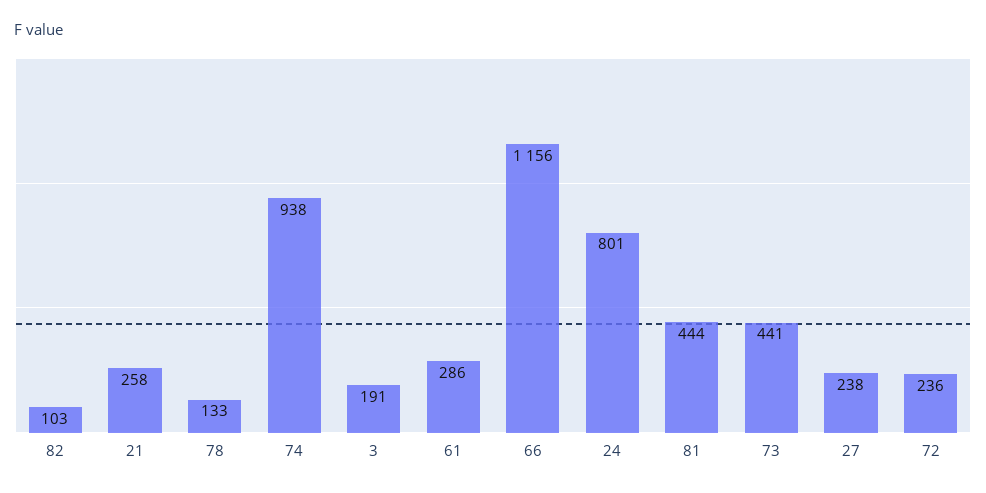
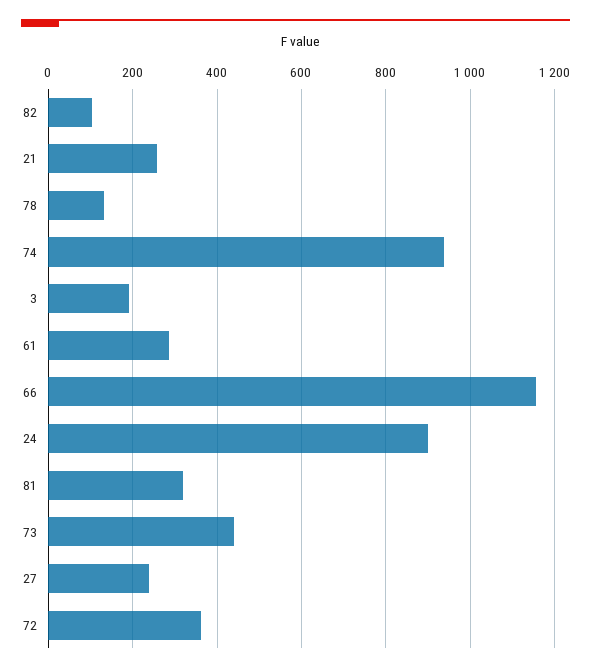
24: 801 -> 900
81: 444 -> 320
72: 236 -> 360

